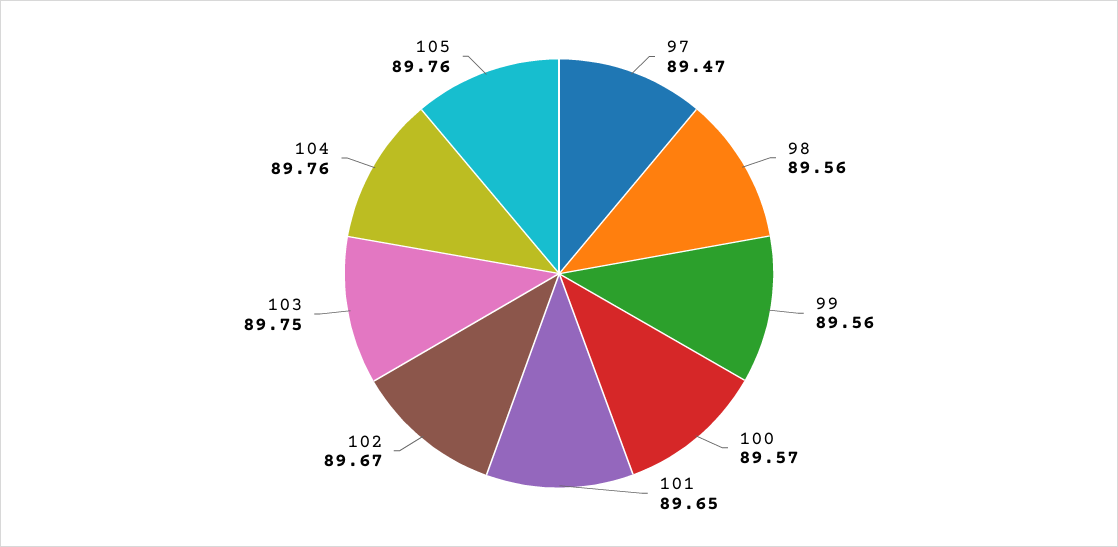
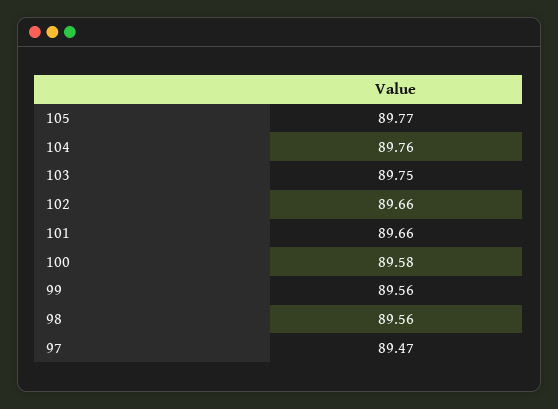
100: 89.57 -> 89.58
101: 89.65 -> 89.66
102: 89.67 -> 89.66
105: 89.76 -> 89.77

